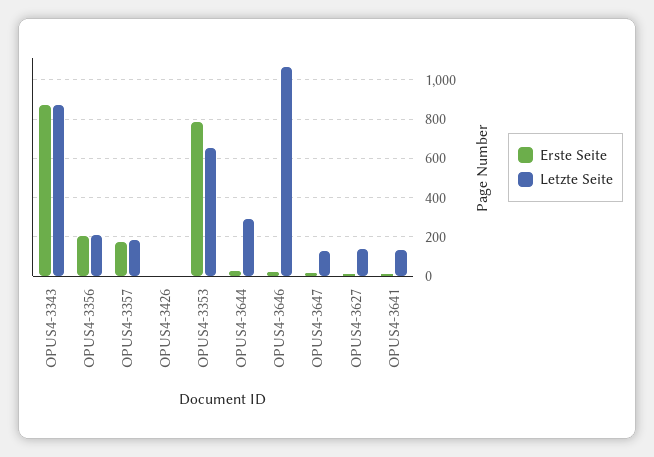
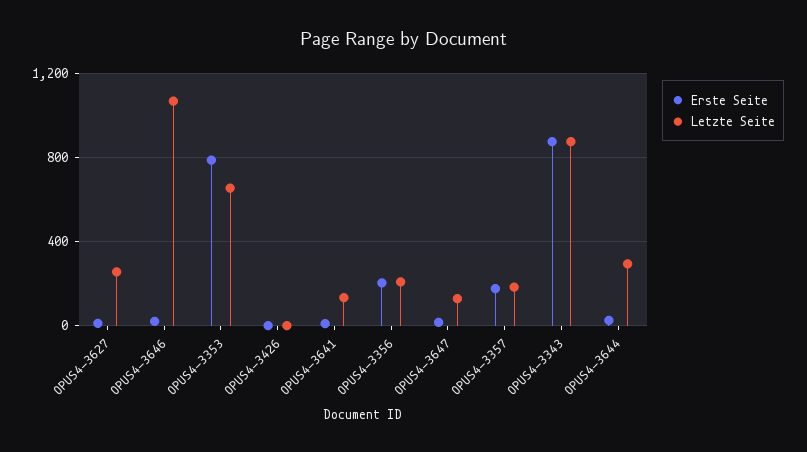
Letzte Seite, OPUS4-3627: 150 -> 250

